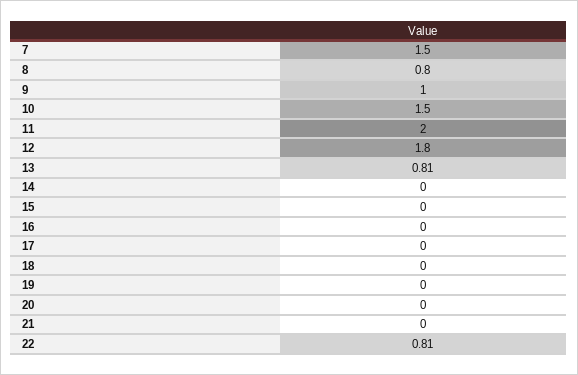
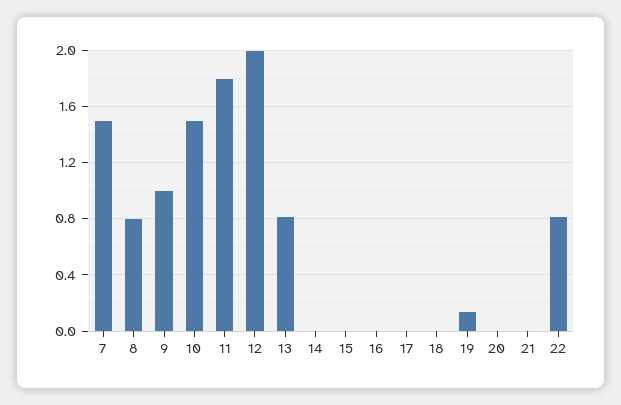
11: 2 -> 1.8
12: 1.8 -> 2
19: 0 -> 0.15

